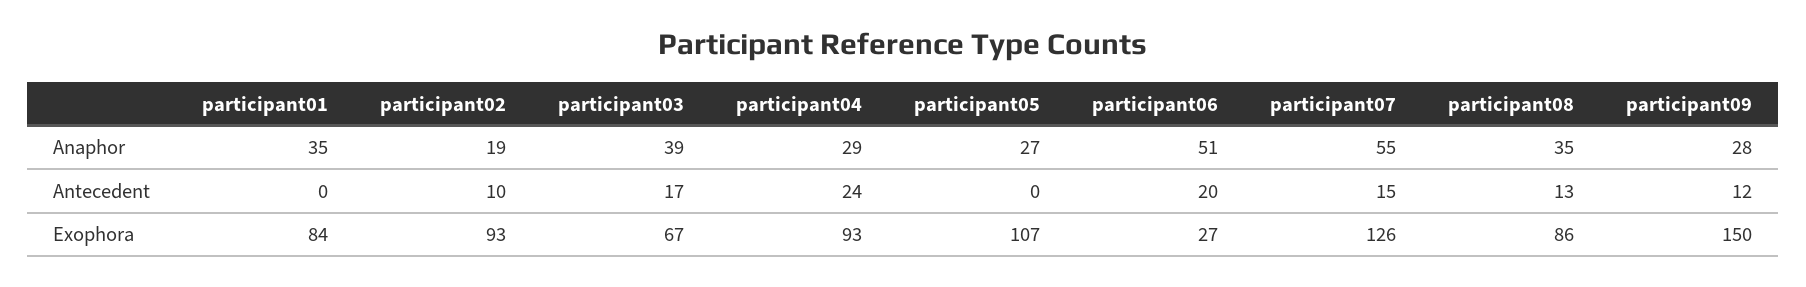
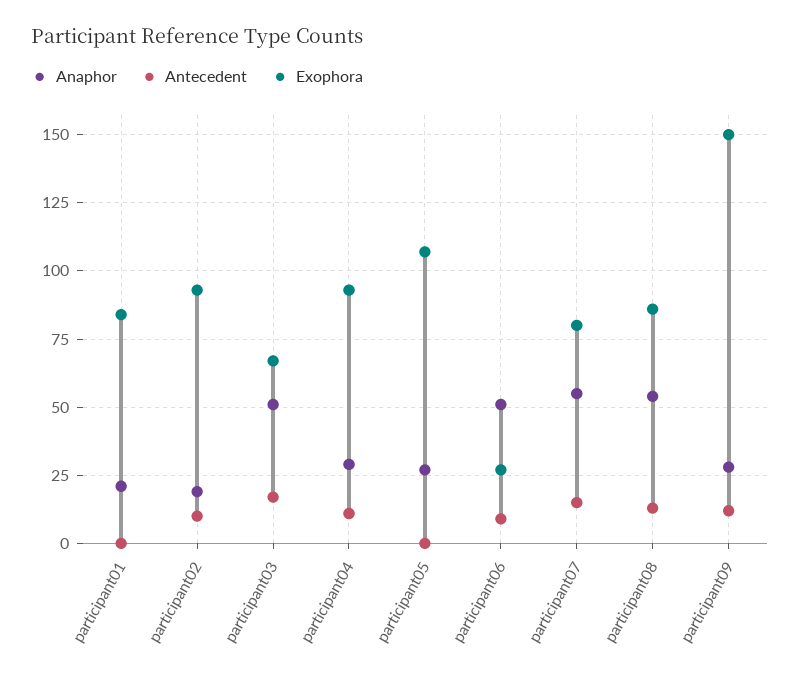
Anaphor, participant01: 35 -> 20
Anaphor, participant03: 39 -> 50
Anaphor, participant08: 35 -> 55
Antecedent, participant04: 24 -> 10
Antecedent, participant06: 20 -> 10
Exophora, participant07: 126 -> 80

